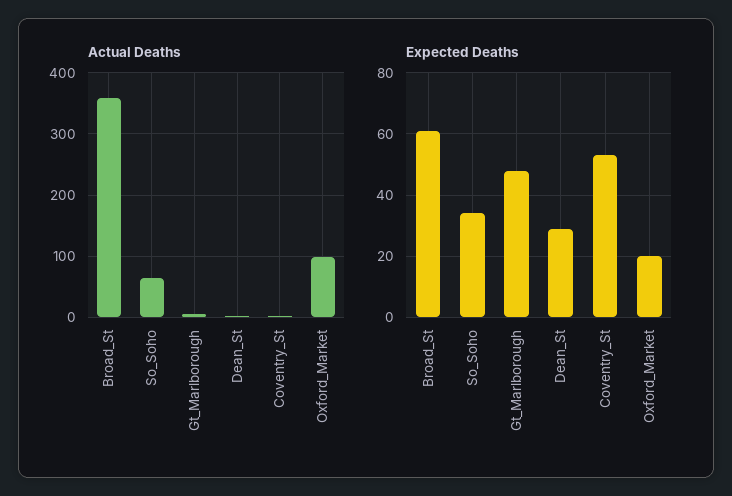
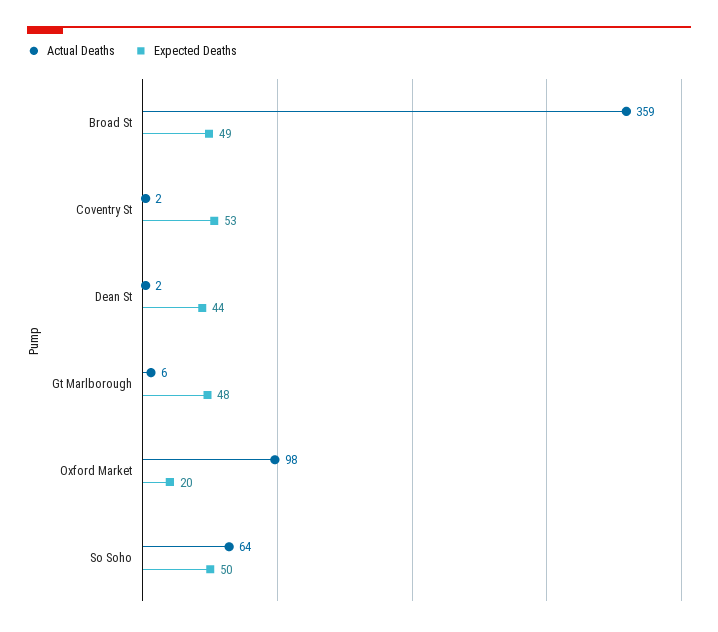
Expected Deaths, Broad_St: 60 -> 49
Expected Deaths, So_Soho: 35 -> 50
Expected Deaths, Dean_St: 30 -> 44

